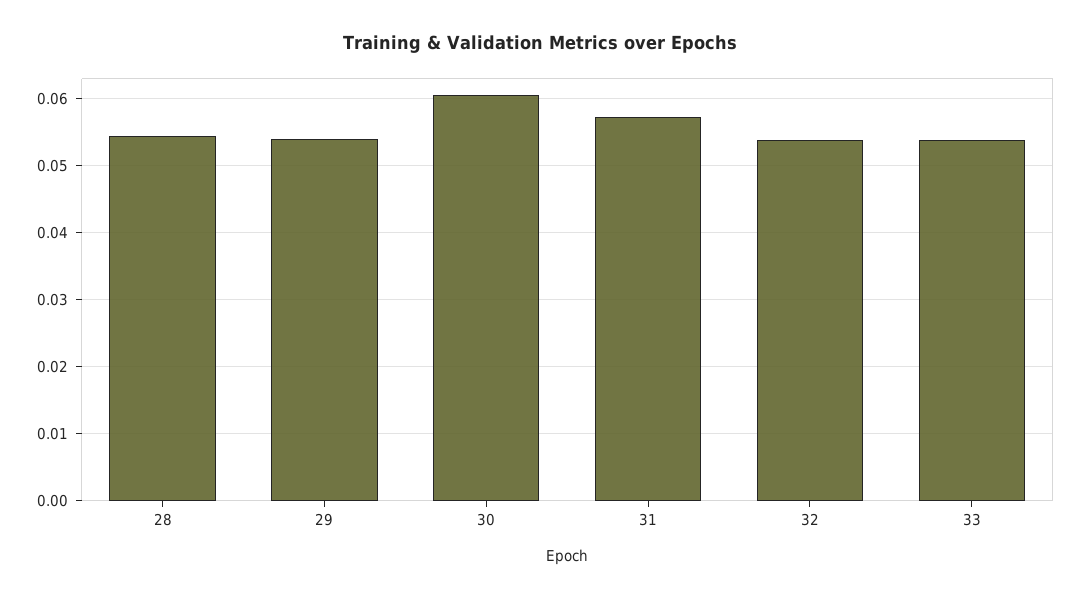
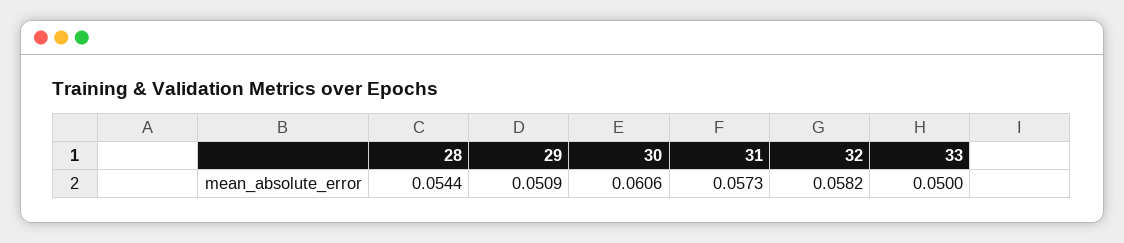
29: 0.054 -> 0.0509
32: 0.054 -> 0.0582
33: 0.054 -> 0.05

